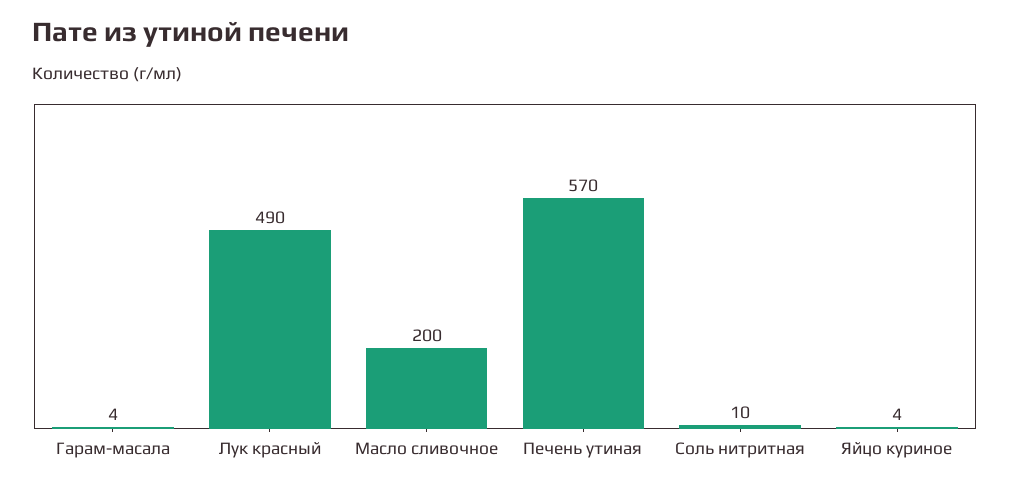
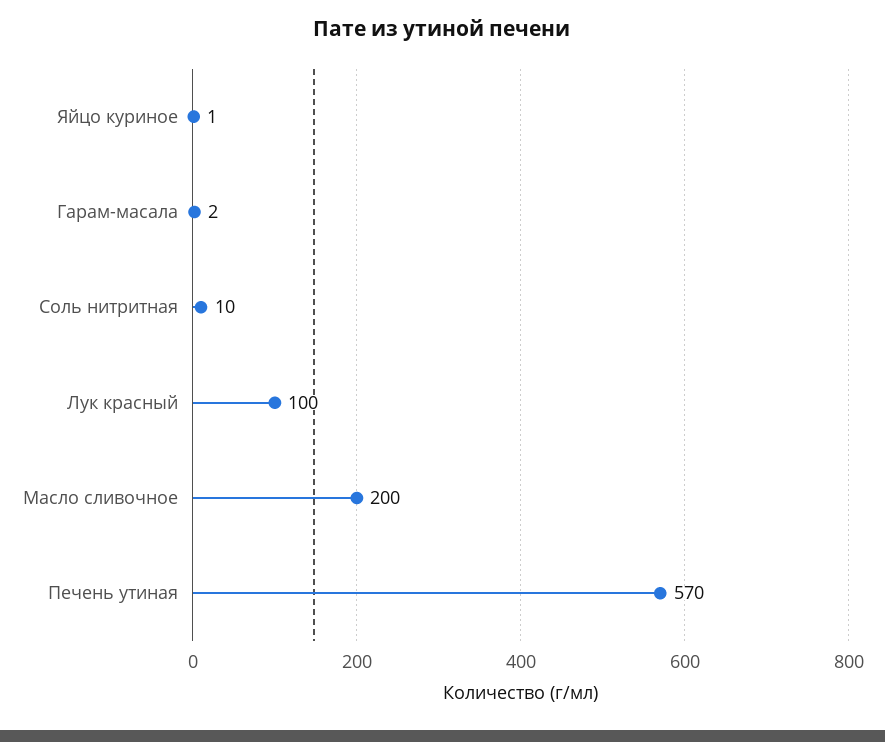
Гарам-масала: 4 -> 2
Лук красный: 490 -> 100
Яйцо куриное: 4 -> 1

